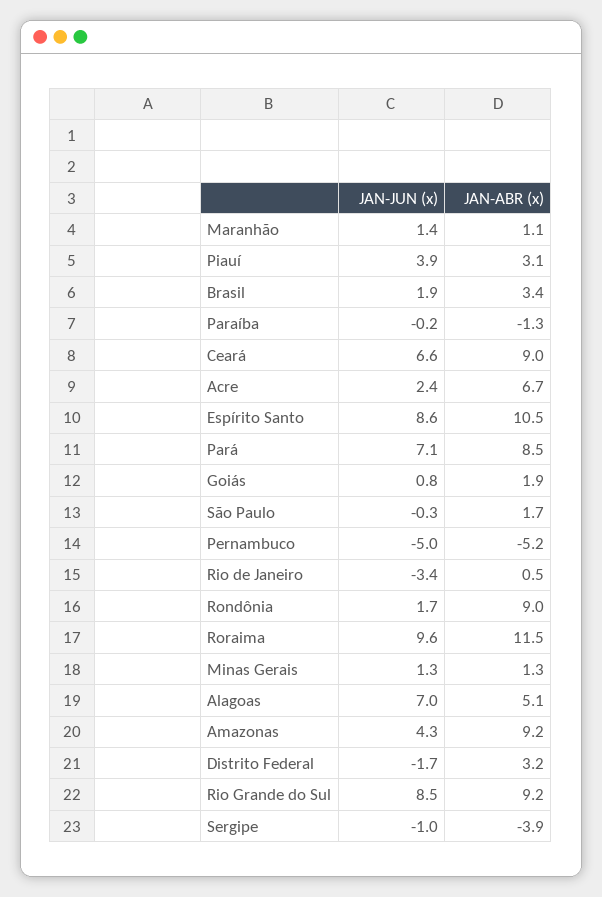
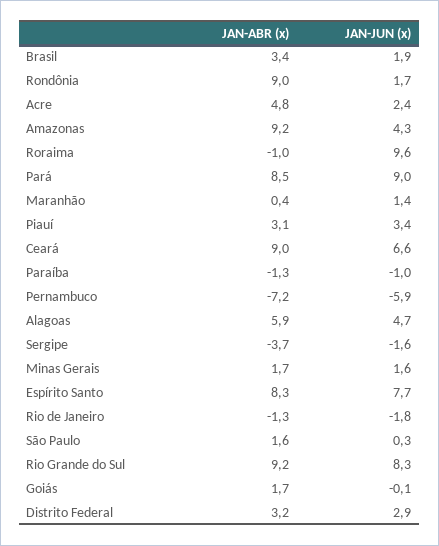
JAN-ABR (x), Maranhão: 1.1 -> 0.4
JAN-JUN (x), Piauí: 3.9 -> 3.4
JAN-JUN (x), Paraíba: -0.2 -> -1
JAN-ABR (x), Acre: 6.7 -> 4.8
JAN-JUN (x), Espírito Santo: 8.6 -> 7.7
JAN-ABR (x), Espírito Santo: 10.5 -> 8.3
JAN-JUN (x), Pará: 7.1 -> 9
JAN-JUN (x), Goiás: 0.8 -> -0.1
JAN-ABR (x), Goiás: 1.9 -> 1.7
JAN-JUN (x), São Paulo: -0.3 -> 0.3
JAN-ABR (x), São Paulo: 1.7 -> 1.6
JAN-JUN (x), Pernambuco: -5 -> -5.9
JAN-ABR (x), Pernambuco: -5.2 -> -7.2
JAN-JUN (x), Rio de Janeiro: -3.4 -> -1.8
JAN-ABR (x), Rio de Janeiro: 0.5 -> -1.3
JAN-ABR (x), Roraima: 11.5 -> -1
JAN-JUN (x), Minas Gerais: 1.3 -> 1.6
JAN-ABR (x), Minas Gerais: 1.3 -> 1.7
JAN-JUN (x), Alagoas: 7 -> 4.7
JAN-ABR (x), Alagoas: 5.1 -> 5.9
JAN-JUN (x), Distrito Federal: -1.7 -> 2.9
JAN-JUN (x), Rio Grande do Sul: 8.5 -> 8.3
JAN-JUN (x), Sergipe: -1 -> -1.6
JAN-ABR (x), Sergipe: -3.9 -> -3.7

